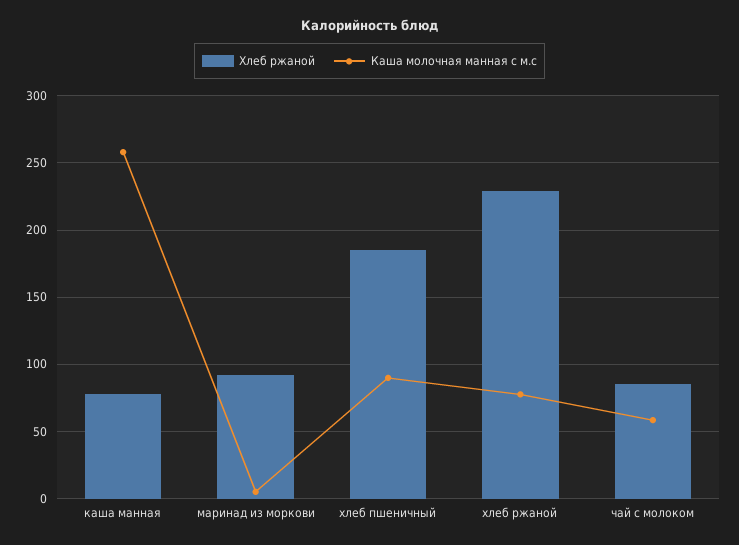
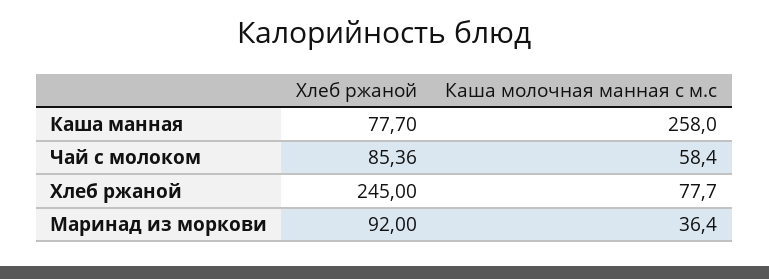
Каша молочная манная с м.с, маринад из моркови: 5 -> 36.4
Хлеб ржаной, хлеб пшеничный: 185 -> none
Каша молочная манная с м.с, хлеб пшеничный: 90 -> none
Хлеб ржаной, хлеб ржаной: 230 -> 245

